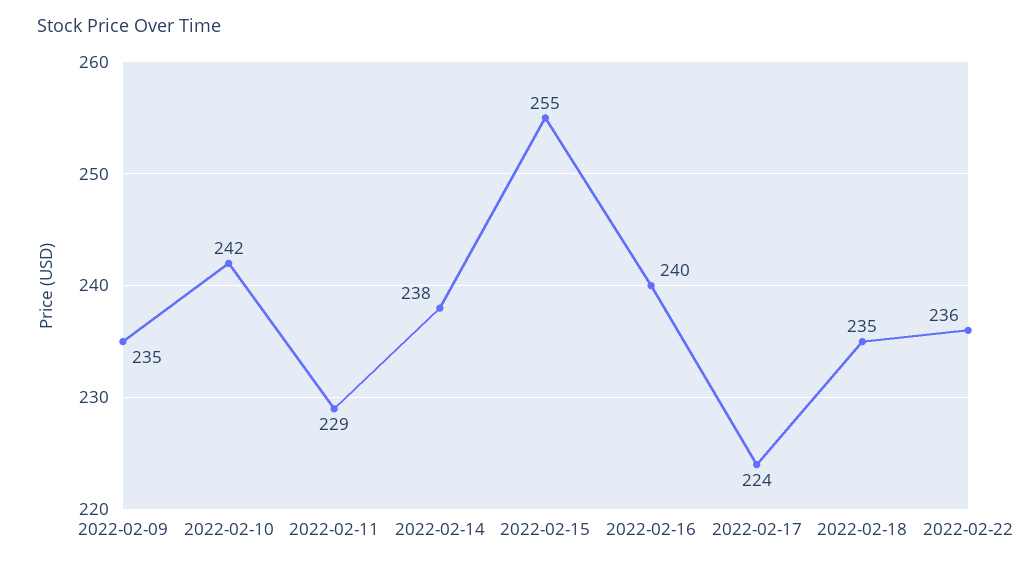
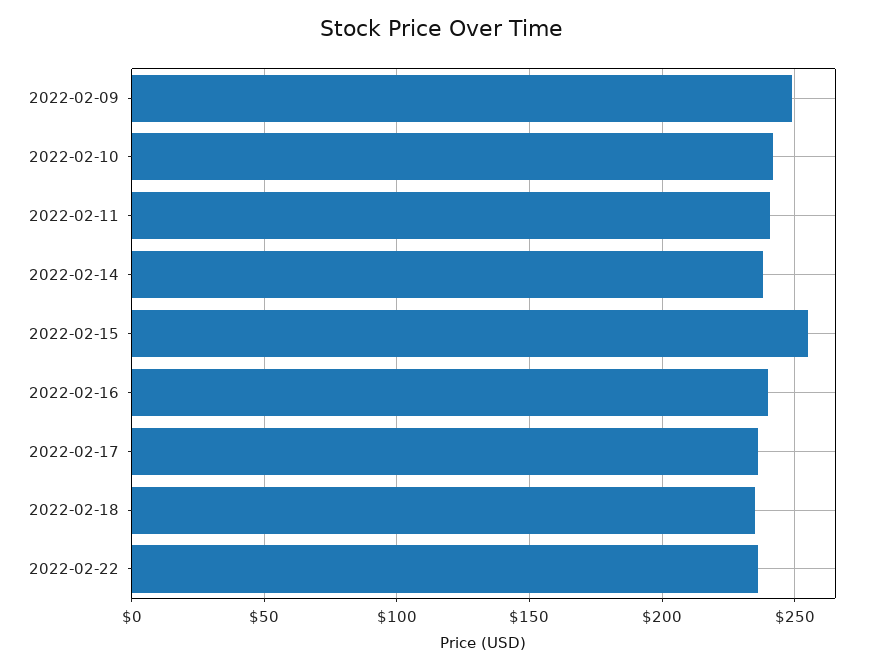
2022-02-09: 235 -> 250
2022-02-11: 229 -> 240
2022-02-17: 224 -> 235

